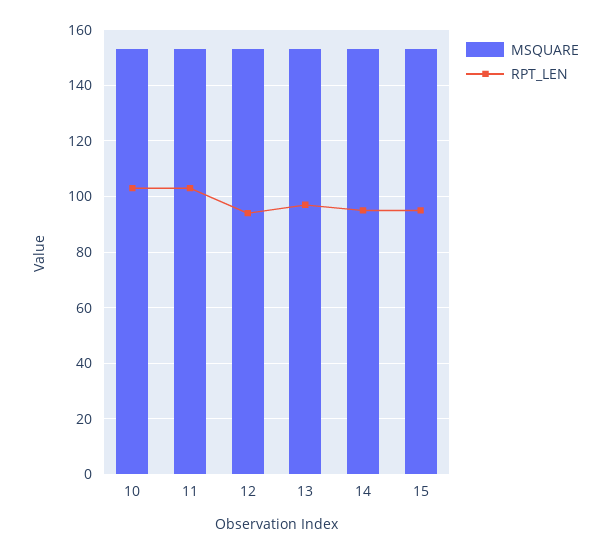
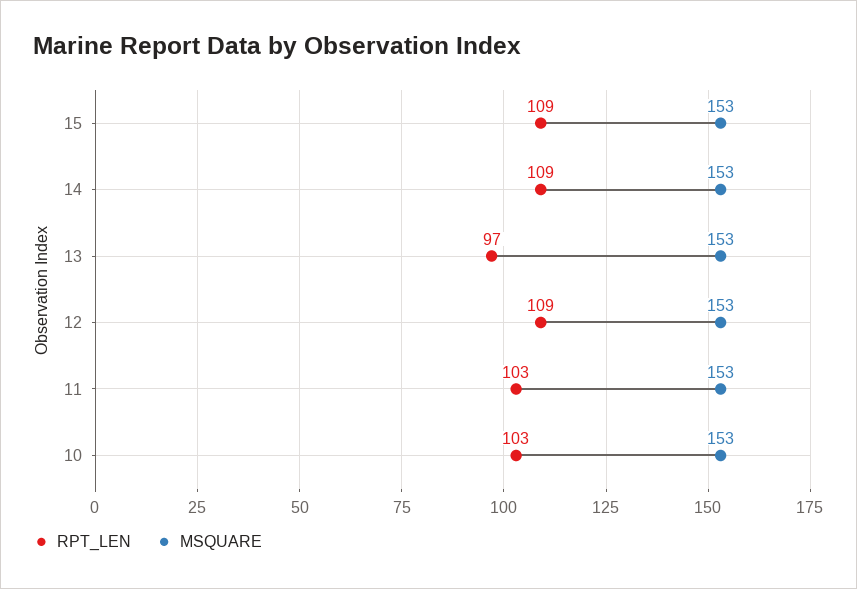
RPT_LEN, 12: 95 -> 109
RPT_LEN, 14: 95 -> 109
RPT_LEN, 15: 95 -> 109

